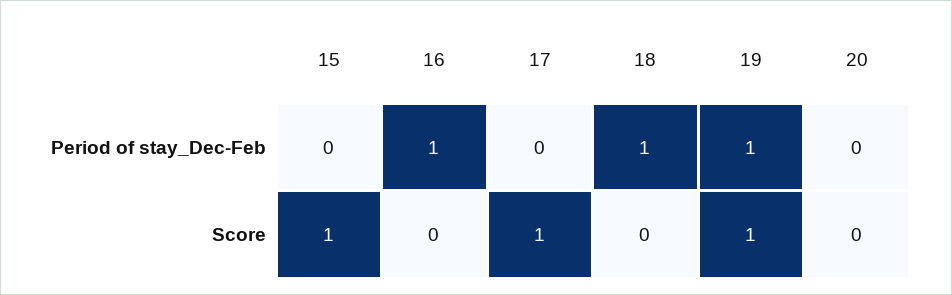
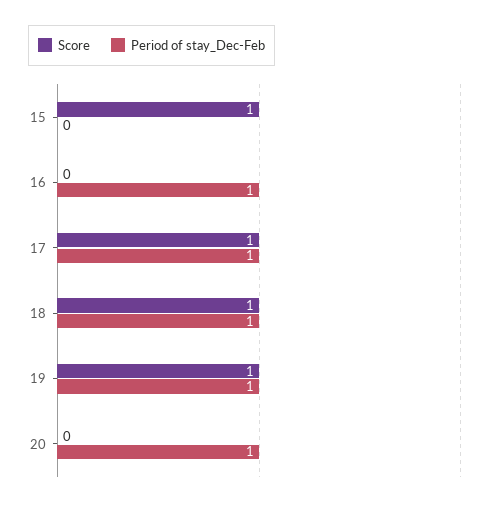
Period of stay_Dec-Feb, 17: 0 -> 1
Period of stay_Dec-Feb, 20: 0 -> 1
Score, 18: 0 -> 1

